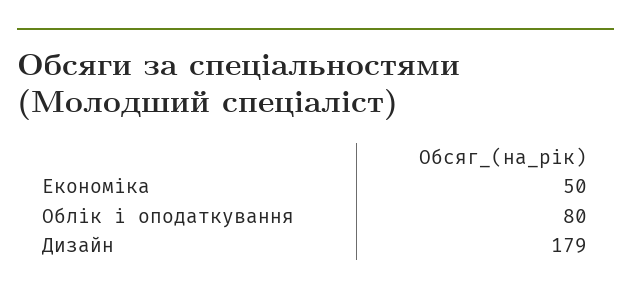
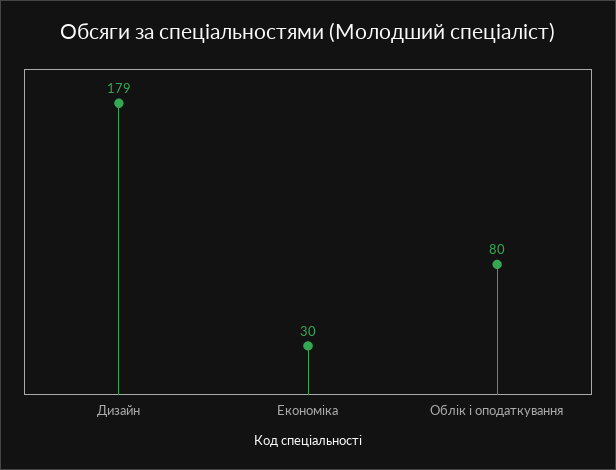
Економіка: 50 -> 30

